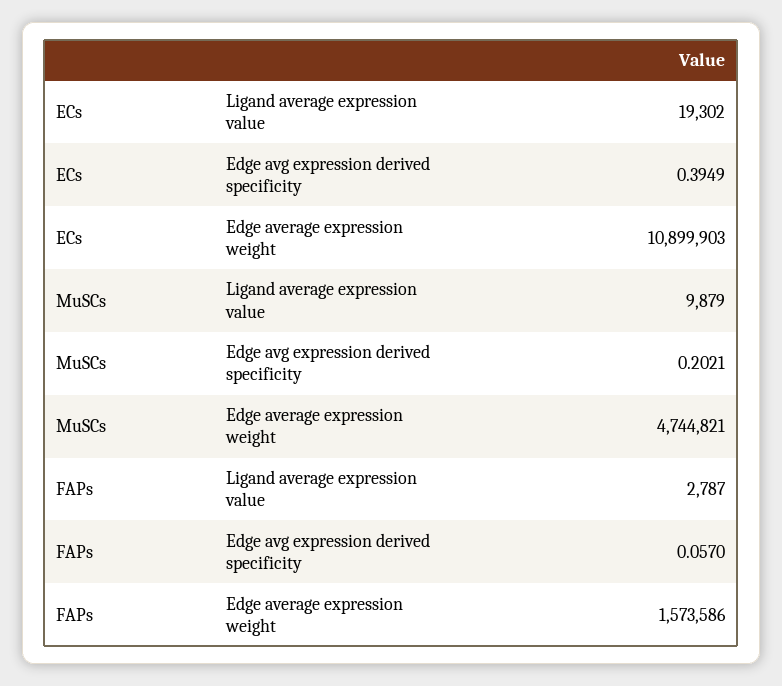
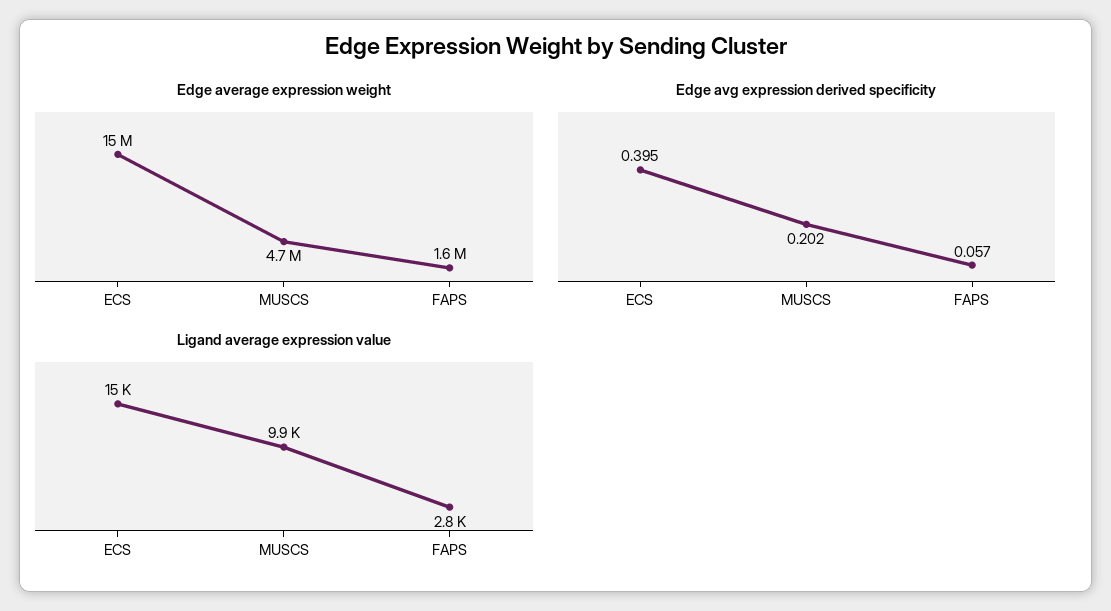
Ligand average expression value, ECs: 19302 -> 15000
Edge average expression weight, ECs: 10899903 -> 15000000

